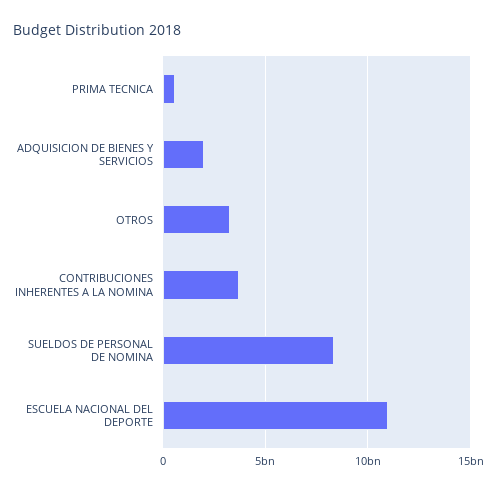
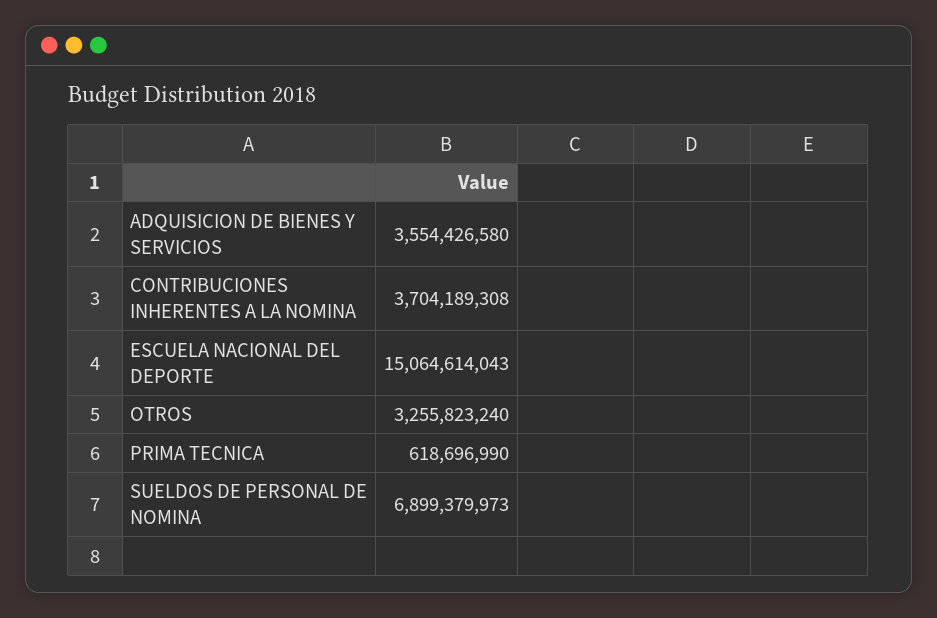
ADQUISICION DE BIENES Y SERVICIOS: 2000000000 -> 3554426580
SUELDOS DE PERSONAL DE NOMINA: 8500000000 -> 6899379973
ESCUELA NACIONAL DEL DEPORTE: 11000000000 -> 15064614043

